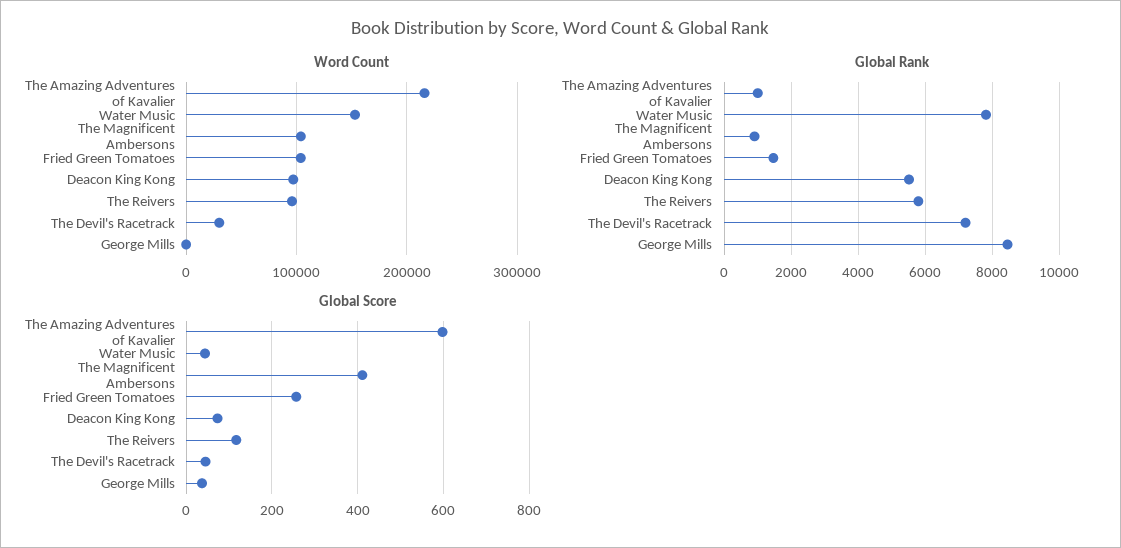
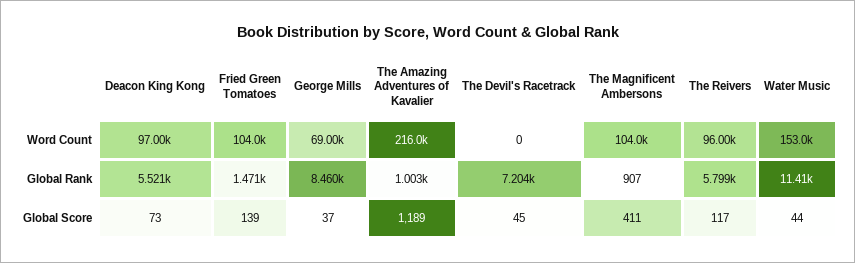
Word Count, The Devil's Racetrack: 30000 -> 0
Word Count, George Mills: 0 -> 69000
Global Rank, Water Music: 7800 -> 11410
Global Score, The Amazing Adventures of Kavalier: 600 -> 1189
Global Score, Fried Green Tomatoes: 260 -> 139

